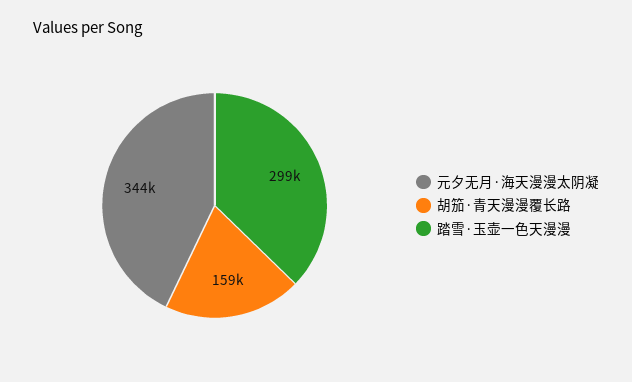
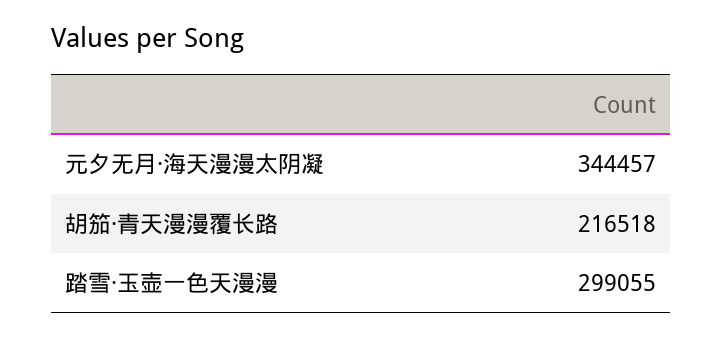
胡笳·青天漫漫覆长路: 159000 -> 216518

